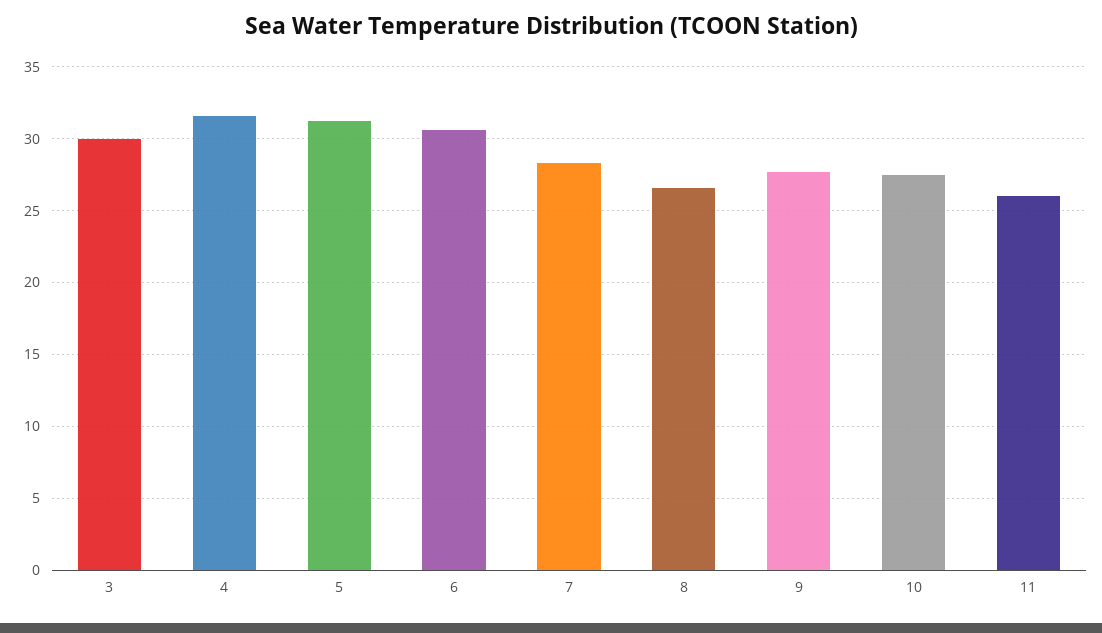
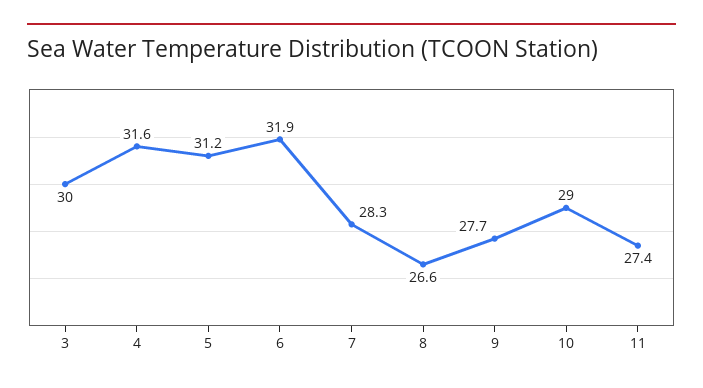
6: 30.5 -> 31.9
10: 27.5 -> 29
11: 26 -> 27.4

